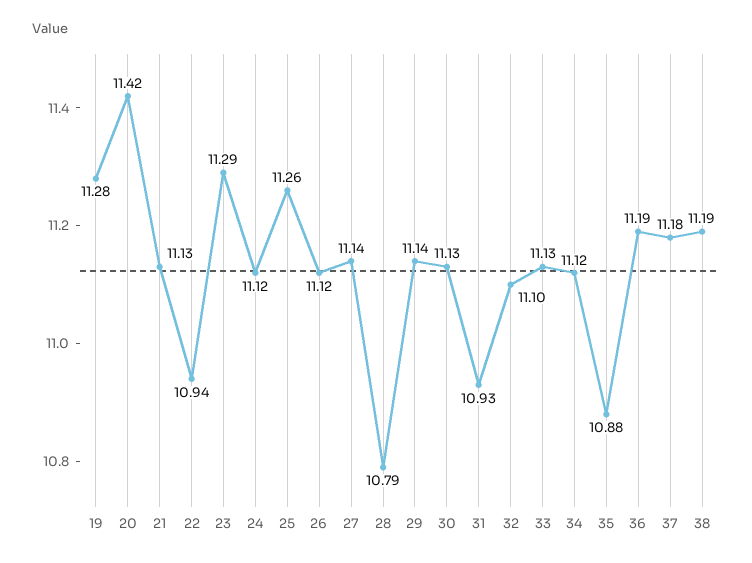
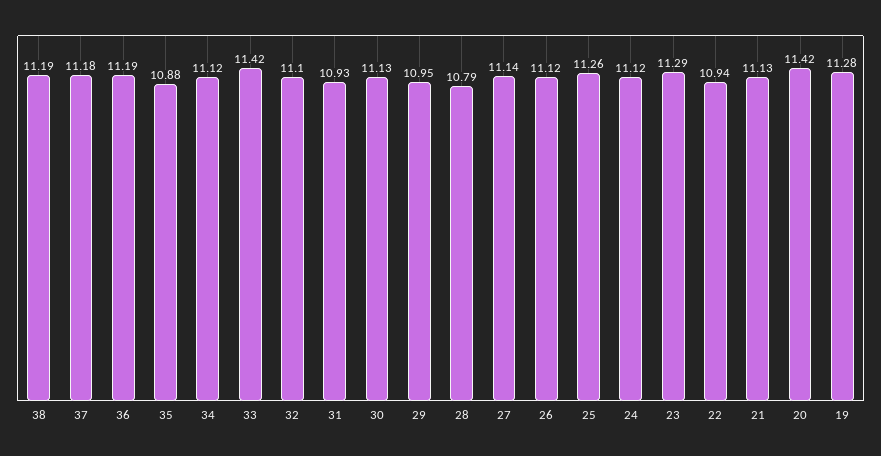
29: 11.14 -> 10.95
33: 11.13 -> 11.42

